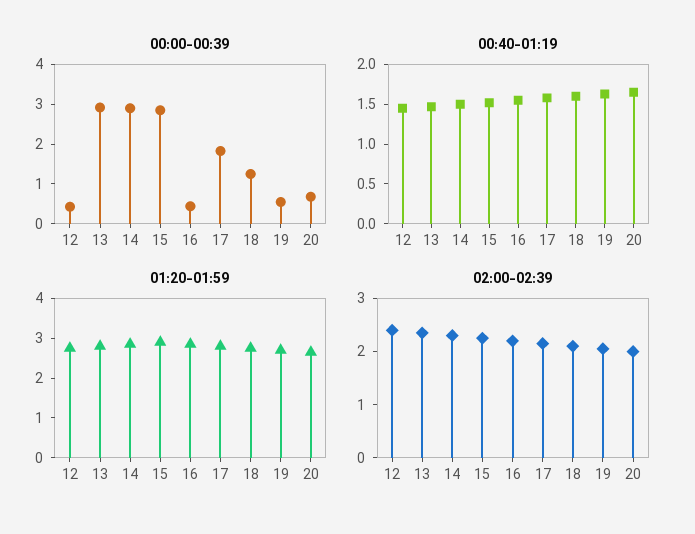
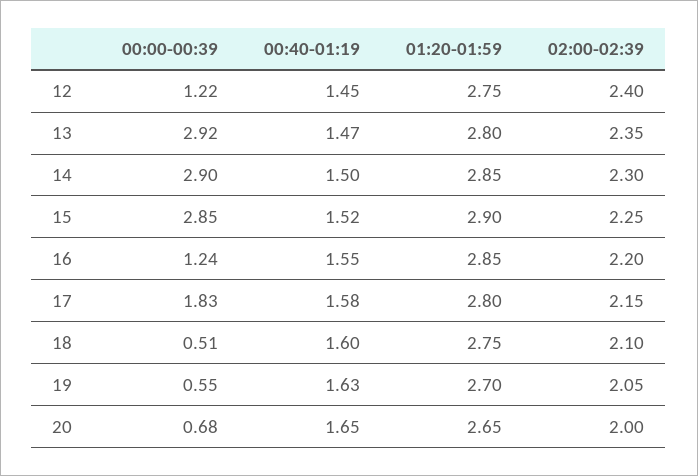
00:00-00:39, 12: 0.5 -> 1.22
00:00-00:39, 16: 0.5 -> 1.24
00:00-00:39, 18: 1.25 -> 0.51

